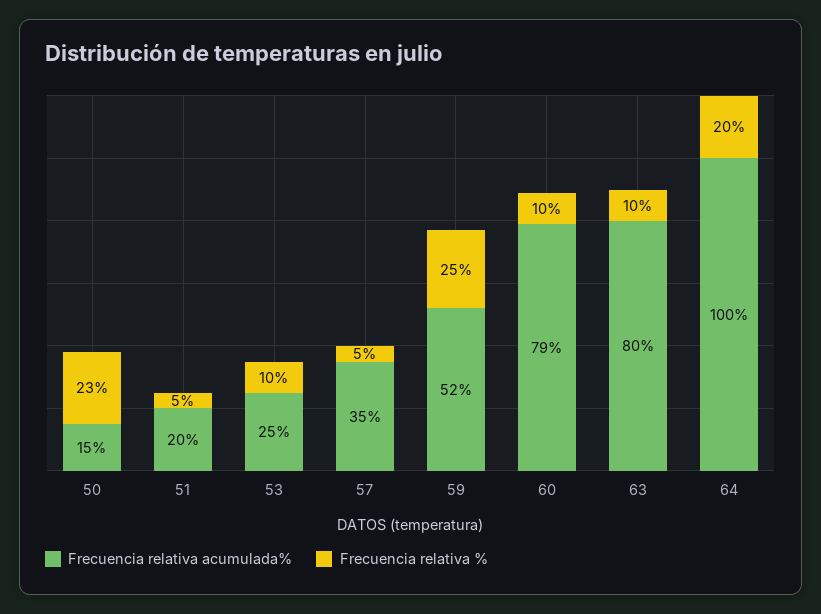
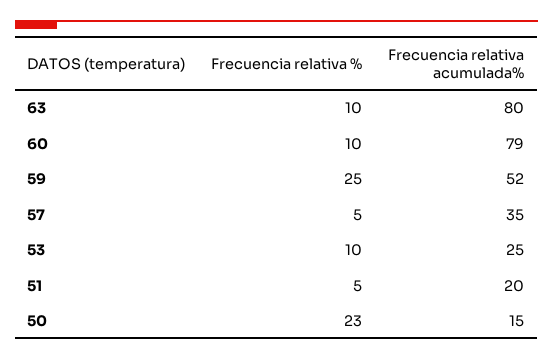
Frecuencia relativa acumulada%, 64: 100 -> none
Frecuencia relativa %, 64: 20 -> none

